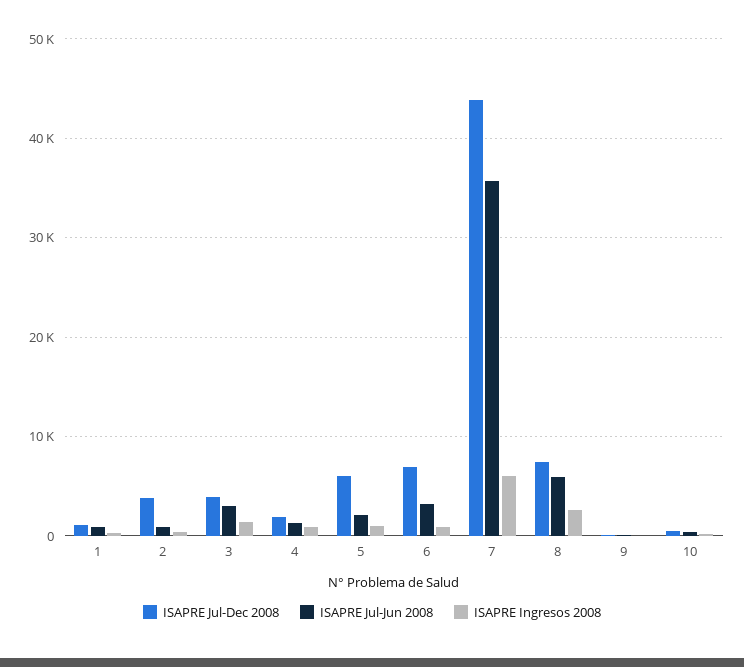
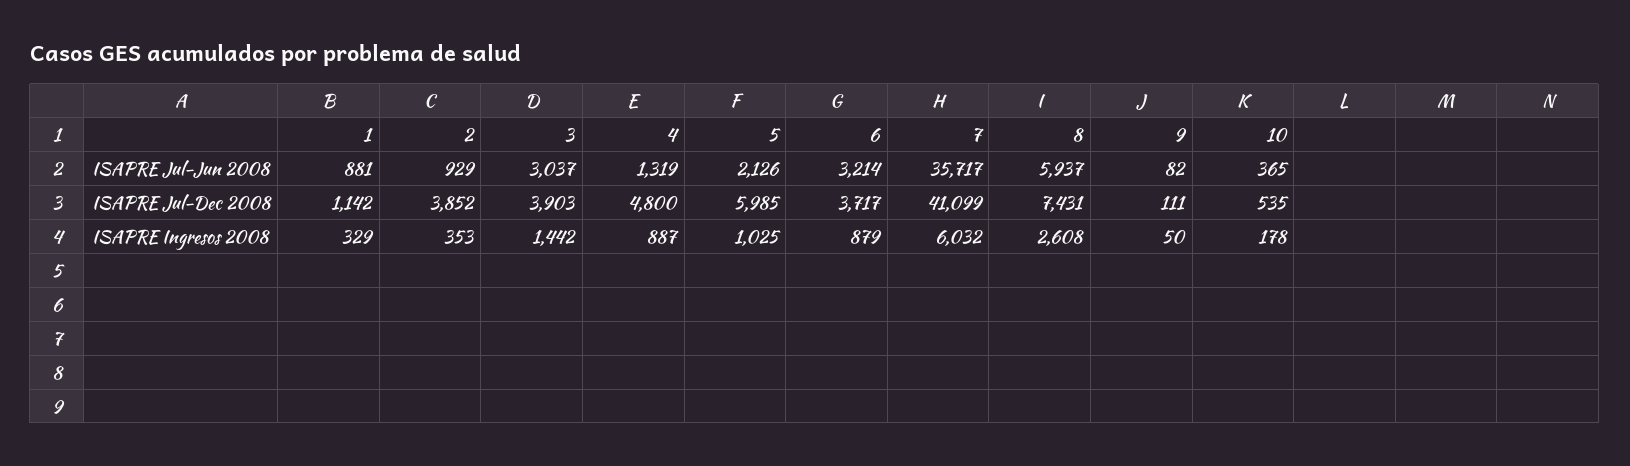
ISAPRE Jul-Dec 2008, 4: 2000 -> 4800
ISAPRE Jul-Dec 2008, 6: 7000 -> 3717
ISAPRE Jul-Dec 2008, 7: 44000 -> 41099

